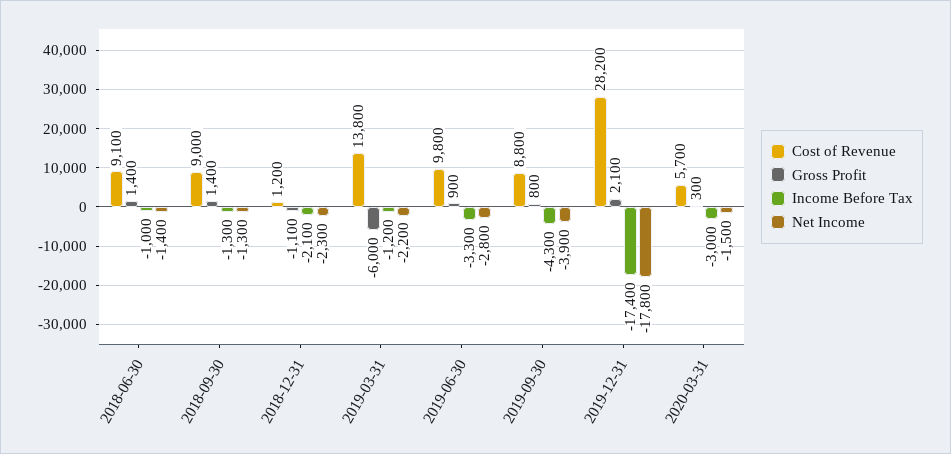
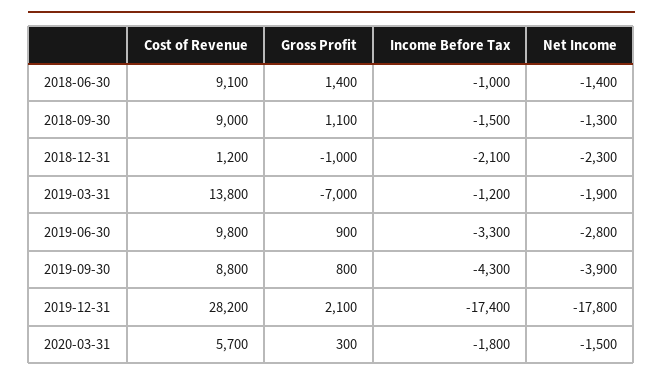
Gross Profit, 2018-09-30: 1400 -> 1100
Income Before Tax, 2018-09-30: -1300 -> -1500
Gross Profit, 2018-12-31: -1100 -> -1000
Gross Profit, 2019-03-31: -6000 -> -7000
Net Income, 2019-03-31: -2200 -> -1900
Income Before Tax, 2020-03-31: -3000 -> -1800

